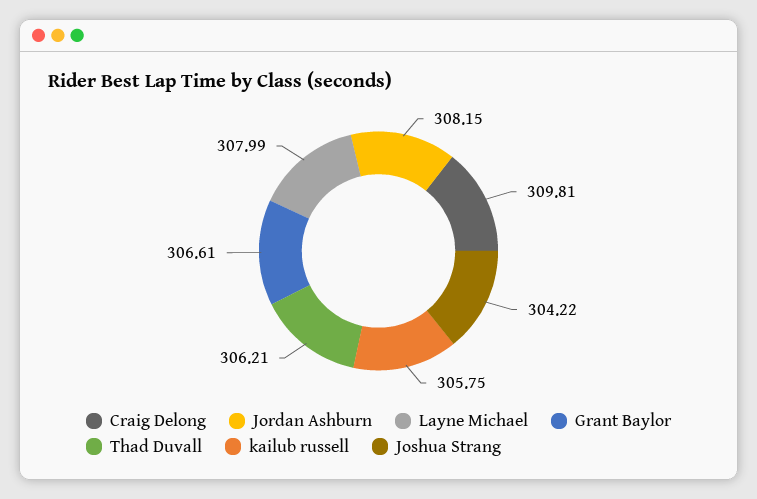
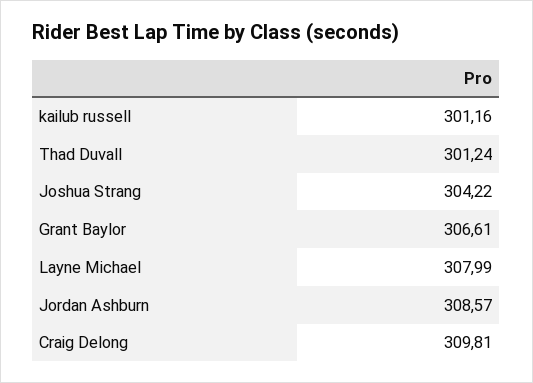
Jordan Ashburn: 308.15 -> 308.57
Thad Duvall: 306.21 -> 301.24
kailub russell: 305.75 -> 301.16

